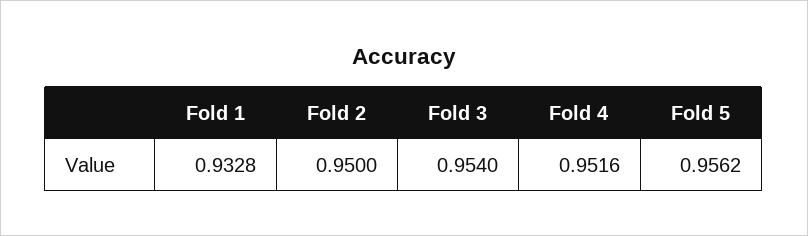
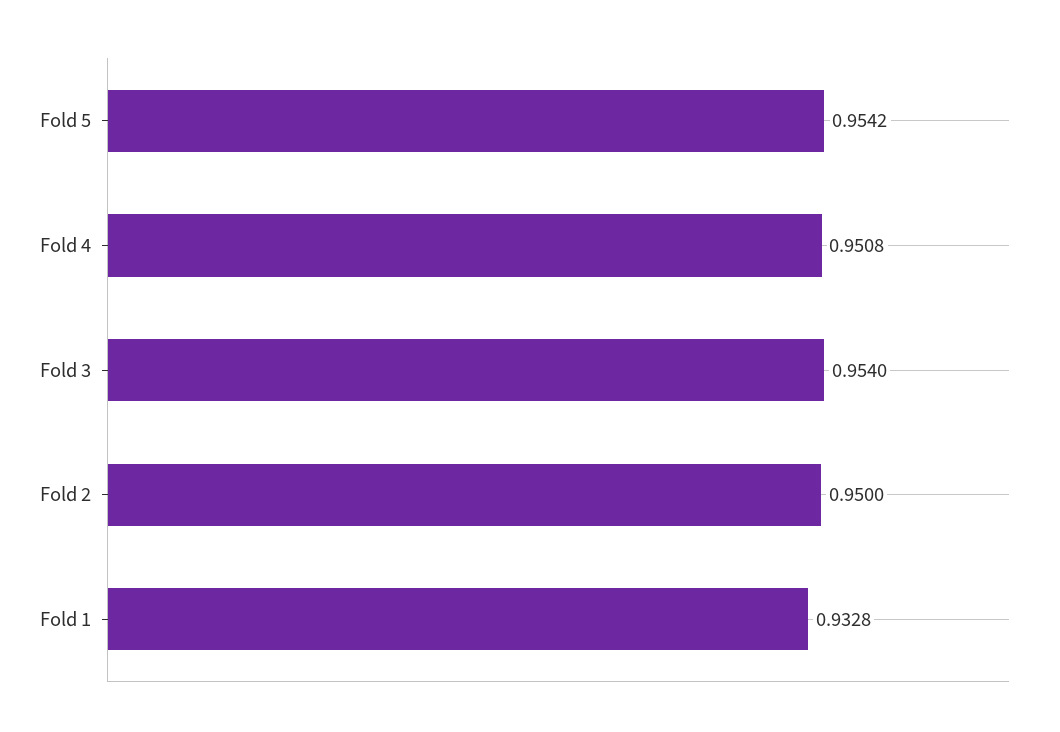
Fold 4: 0.9516 -> 0.9508
Fold 5: 0.9562 -> 0.9542

